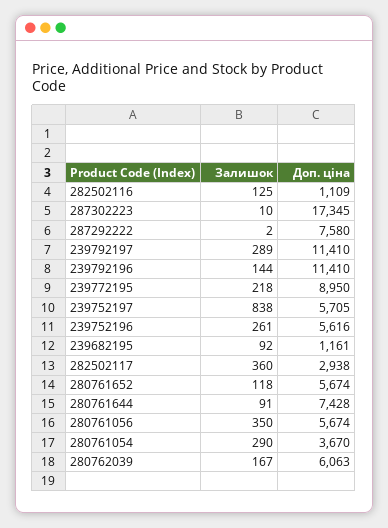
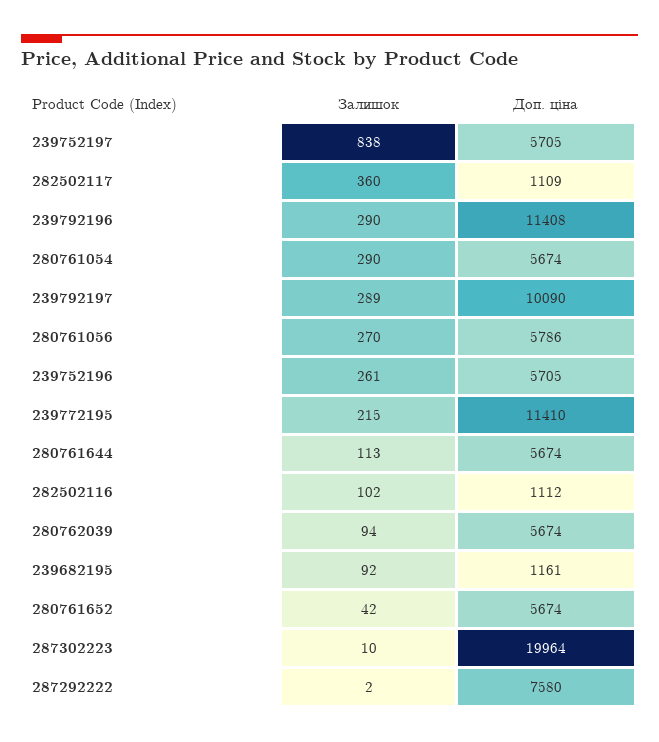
Залишок, 282502116: 125 -> 102
Доп. ціна, 282502116: 1109 -> 1112
Доп. ціна, 287302223: 17345 -> 19964
Доп. ціна, 239792197: 11410 -> 10090
Залишок, 239792196: 144 -> 290
Доп. ціна, 239792196: 11410 -> 11408
Залишок, 239772195: 218 -> 215
Доп. ціна, 239772195: 8950 -> 11410
Доп. ціна, 239752196: 5616 -> 5705
Доп. ціна, 282502117: 2938 -> 1109
Залишок, 280761652: 118 -> 42
Залишок, 280761644: 91 -> 113
Доп. ціна, 280761644: 7428 -> 5674
Залишок, 280761056: 350 -> 270
Доп. ціна, 280761056: 5674 -> 5786
Доп. ціна, 280761054: 3670 -> 5674
Залишок, 280762039: 167 -> 94
Доп. ціна, 280762039: 6063 -> 5674

